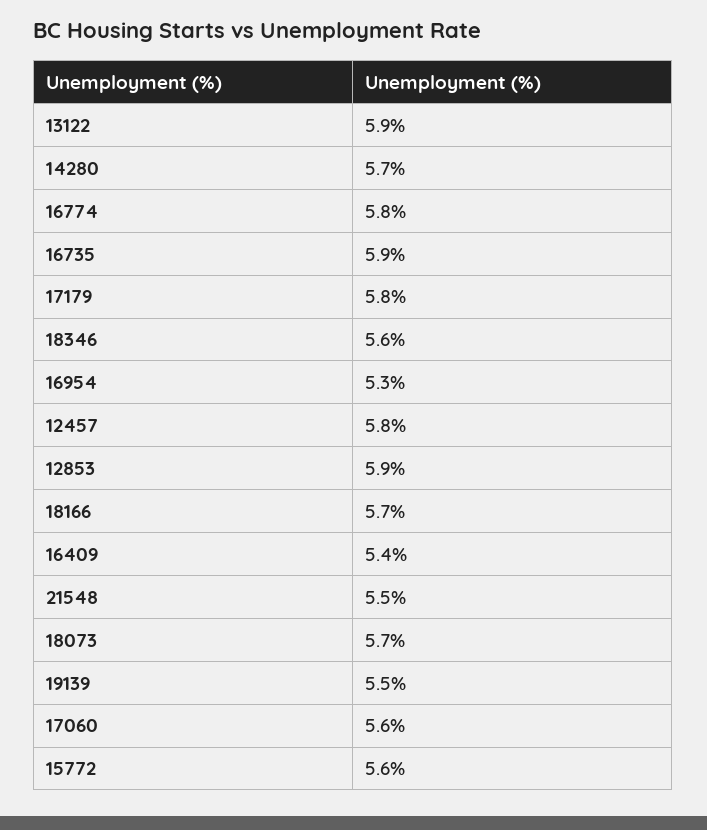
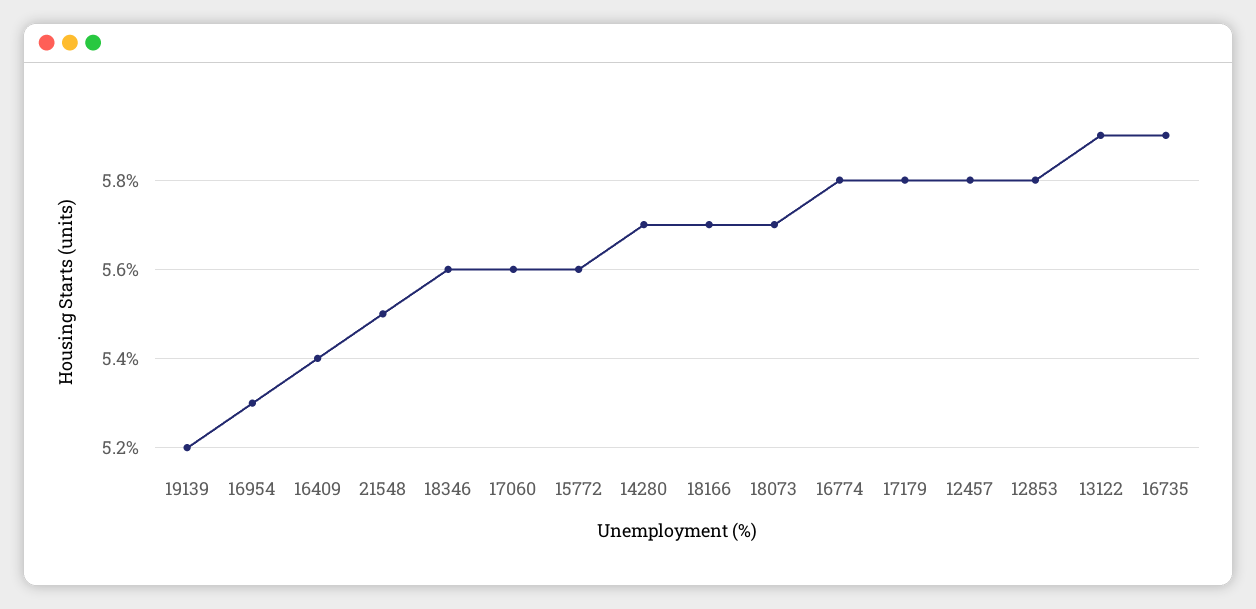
12853: 5.9 -> 5.8
19139: 5.5 -> 5.2

